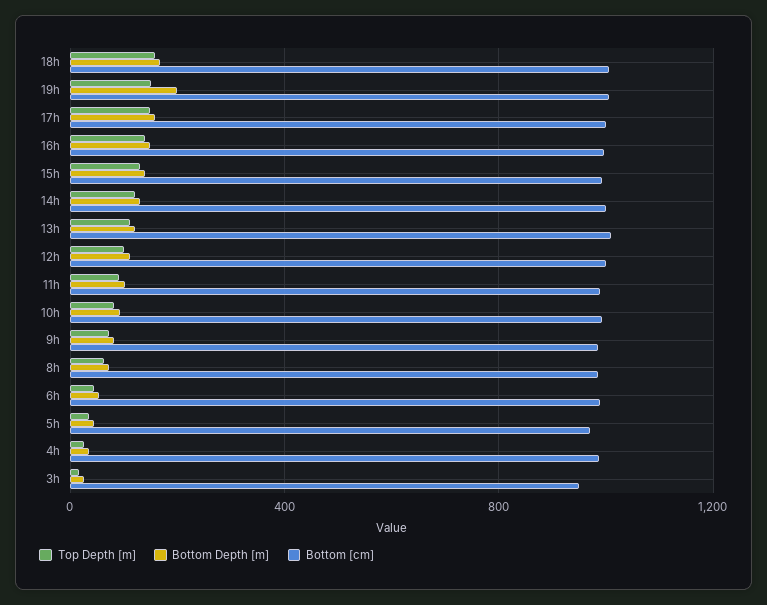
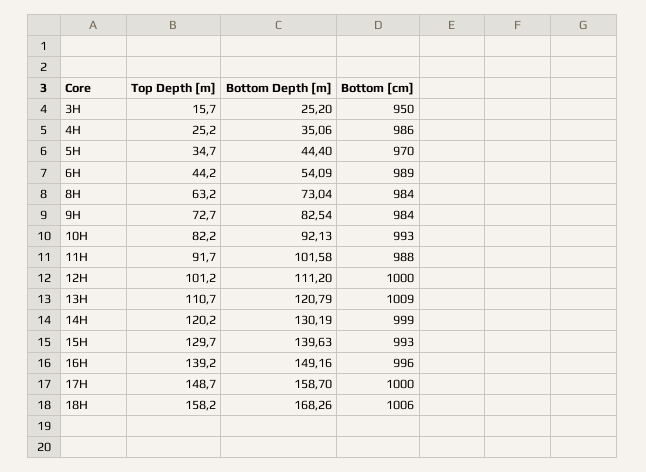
Top Depth [m], 19h: 150 -> none
Bottom Depth [m], 19h: 200 -> none
Bottom [cm], 19h: 1000 -> none

